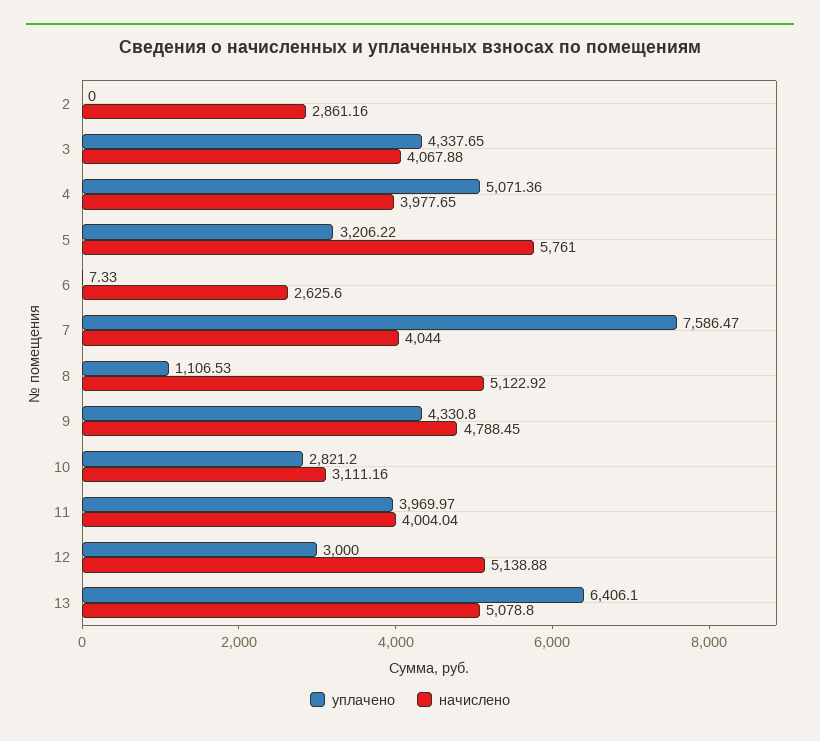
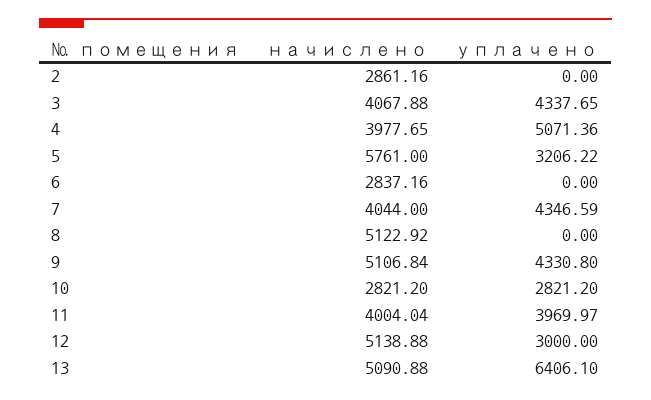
уплачено, 6: 7.33 -> 0
начислено, 6: 2625.6 -> 2837.16
уплачено, 7: 7586.47 -> 4346.59
уплачено, 8: 1106.53 -> 0
начислено, 9: 4788.45 -> 5106.84
начислено, 10: 3111.16 -> 2821.2
начислено, 13: 5078.8 -> 5090.88

